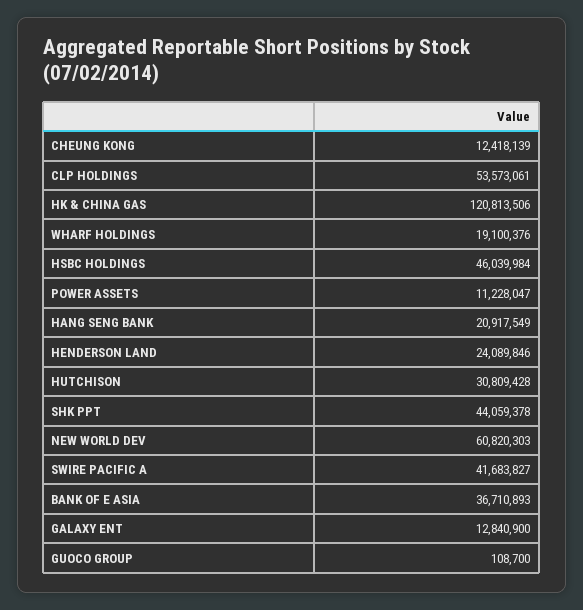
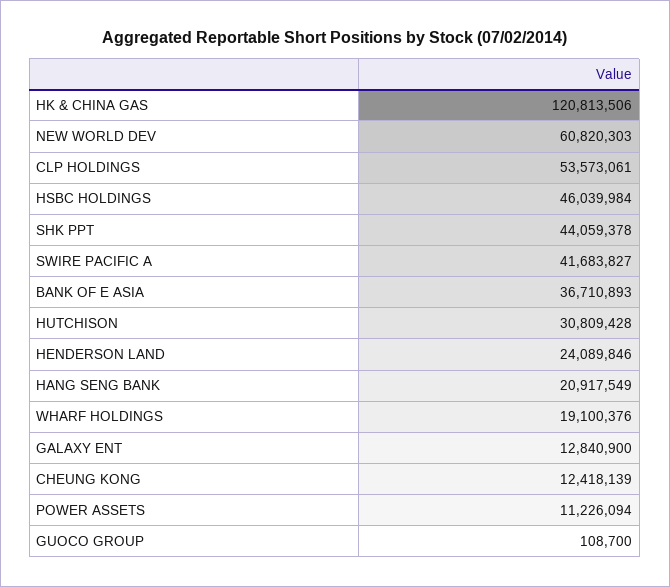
POWER ASSETS: 11228047 -> 11226094

